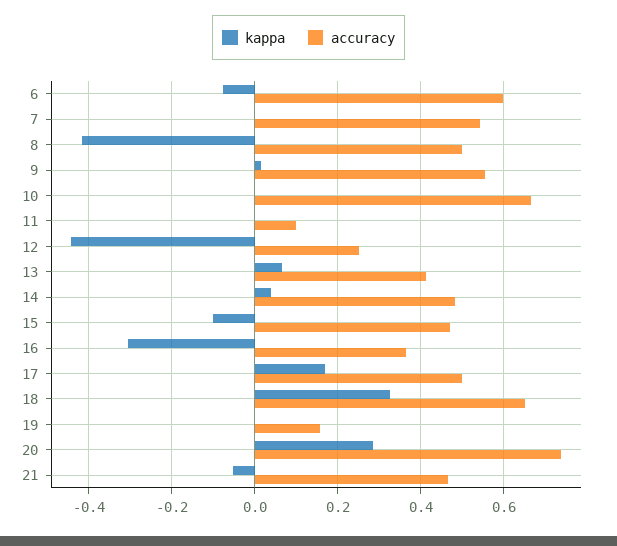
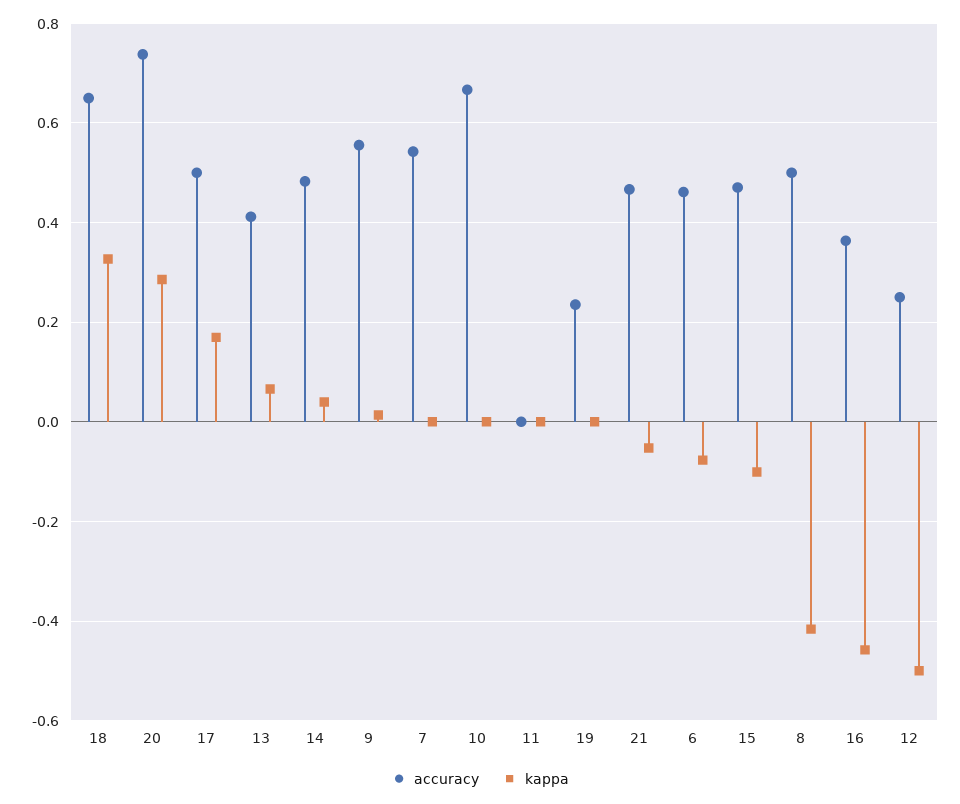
accuracy, 6: 0.6 -> 0.46
accuracy, 11: 0.1 -> 0
kappa, 12: -0.44 -> -0.5
kappa, 16: -0.3 -> -0.46
accuracy, 19: 0.16 -> 0.24

